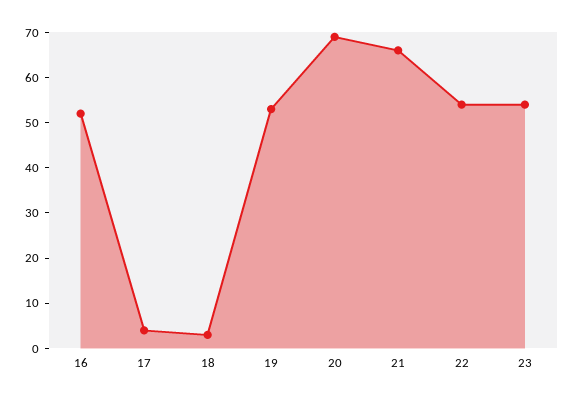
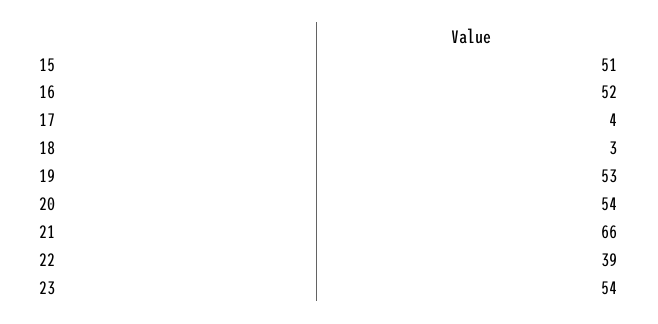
20: 70 -> 54
22: 55 -> 39
15: none -> 51

